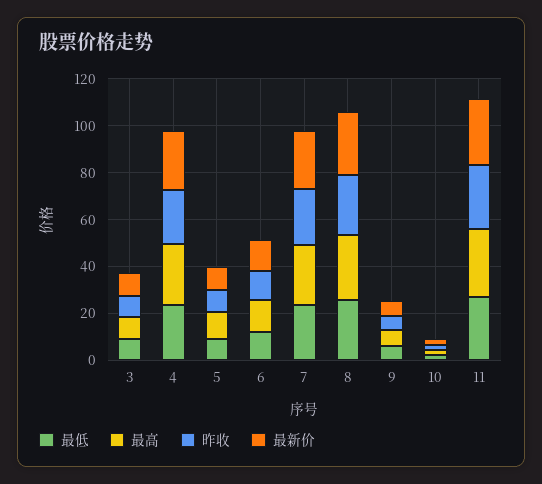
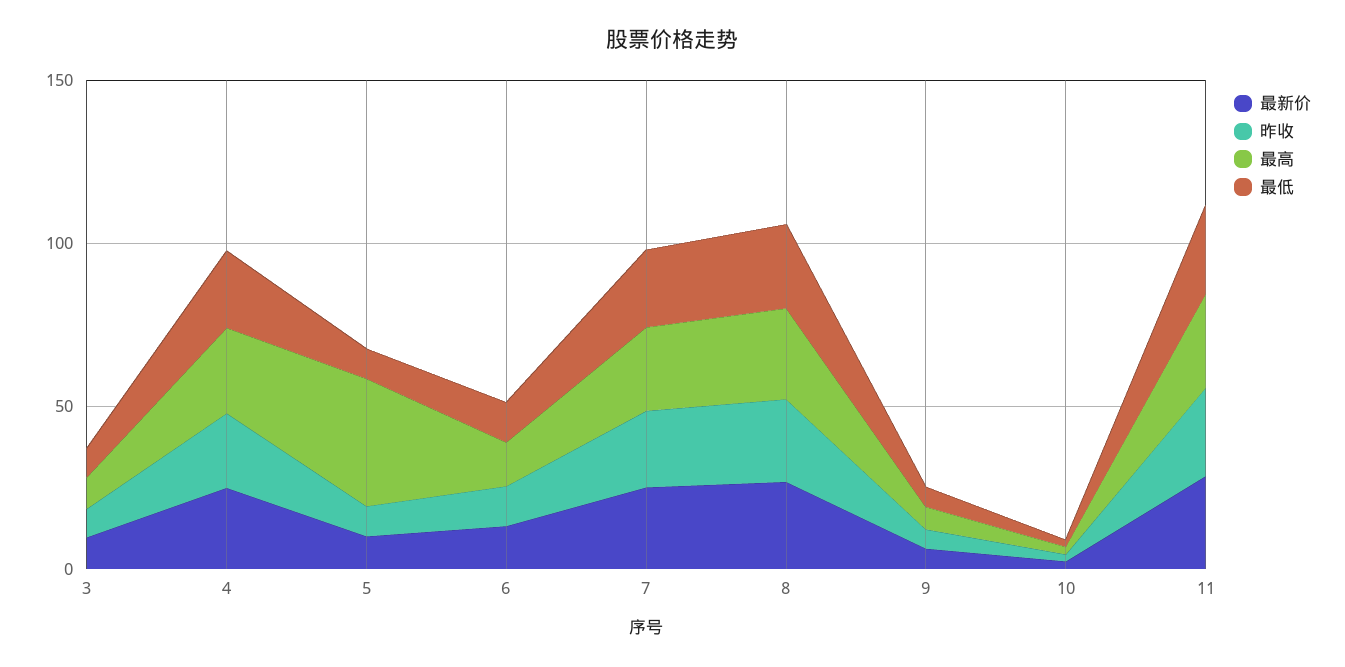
最高, 5: 10 -> 40

